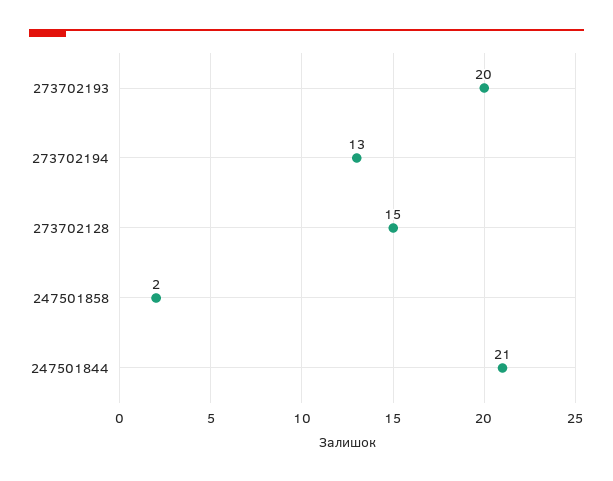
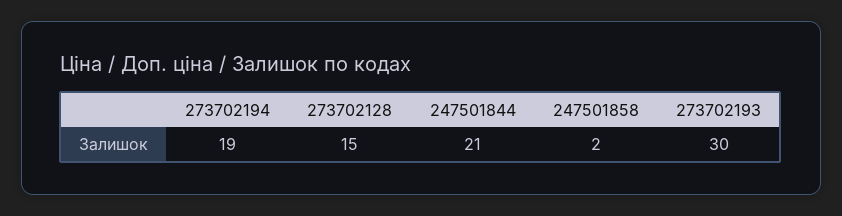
273702193: 20 -> 30
273702194: 13 -> 19

